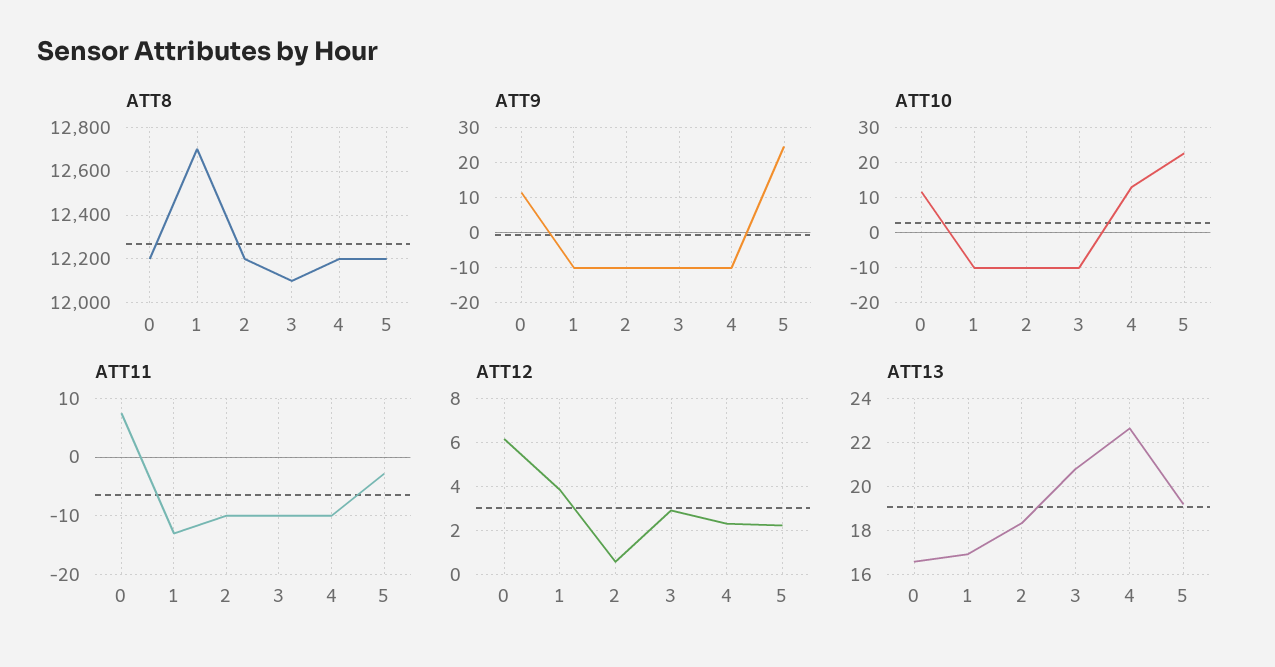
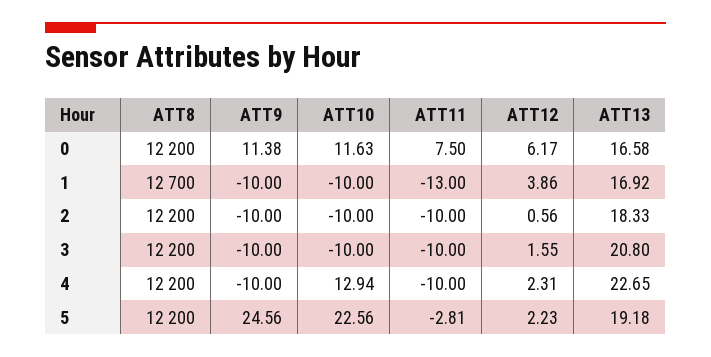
ATT8, 3: 12100 -> 12200
ATT12, 3: 3 -> 1.55

